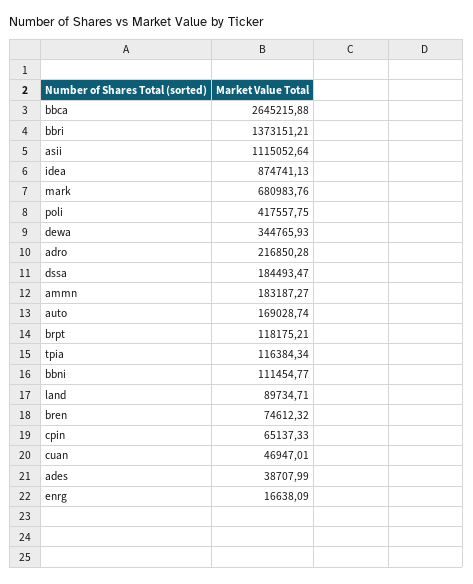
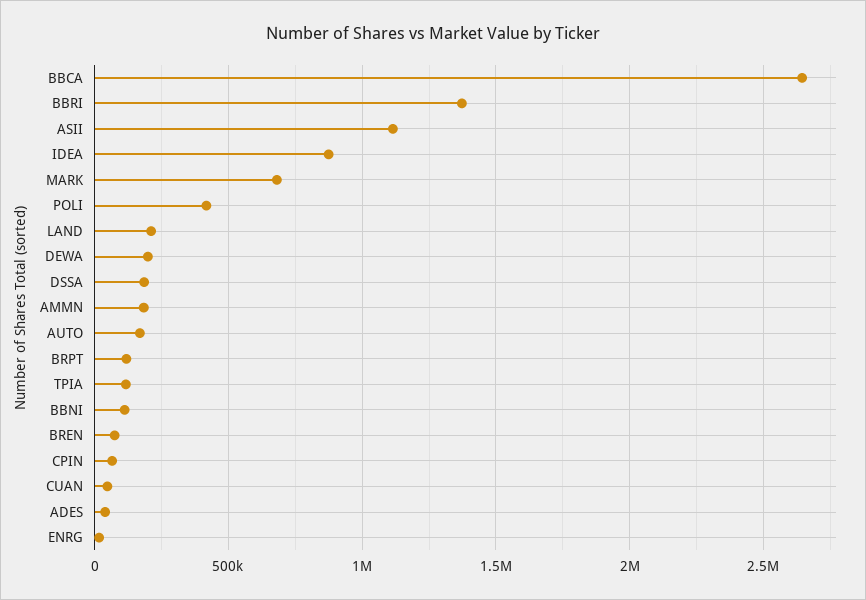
dewa: 344765.93 -> 200000
adro: 216850.28 -> none
land: 89734.71 -> 200000

